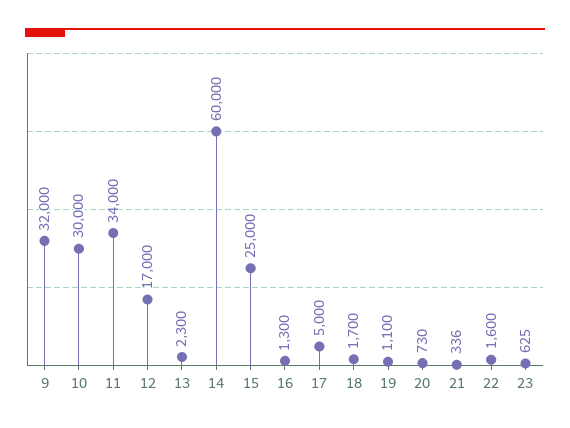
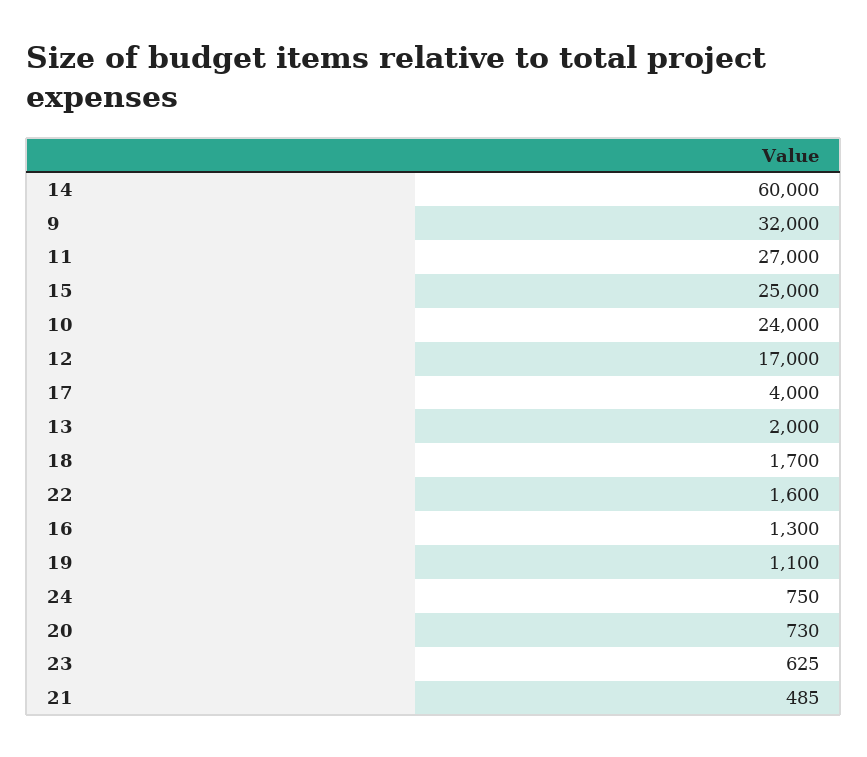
10: 30000 -> 24000
11: 34000 -> 27000
13: 2300 -> 2000
17: 5000 -> 4000
21: 336 -> 485
24: none -> 750

